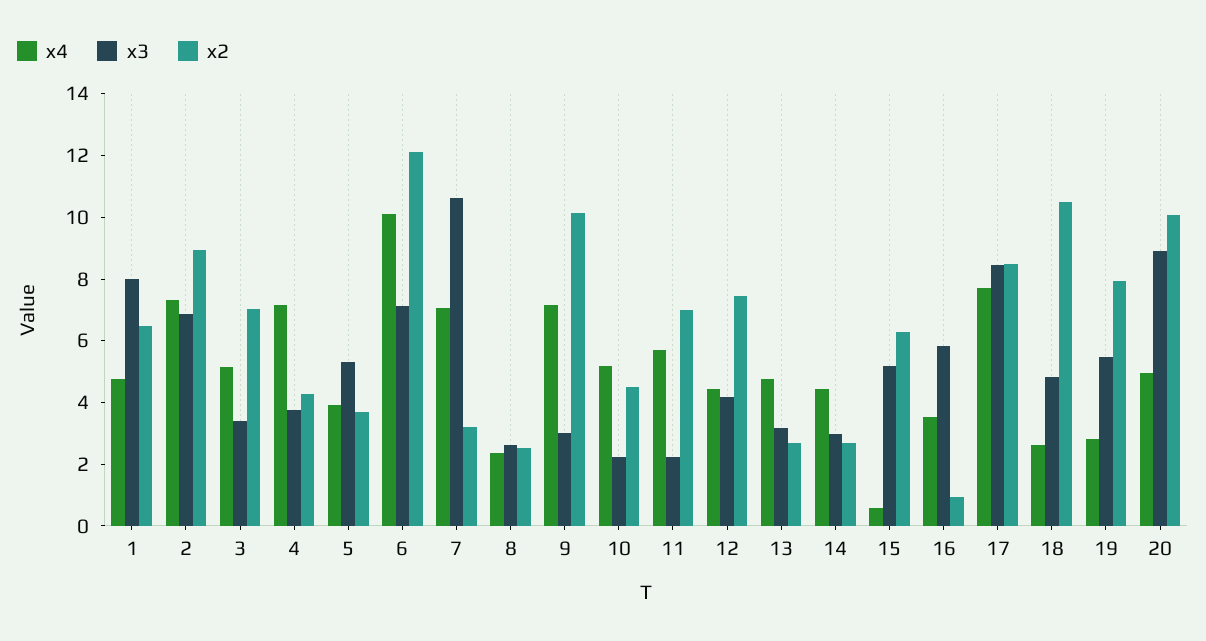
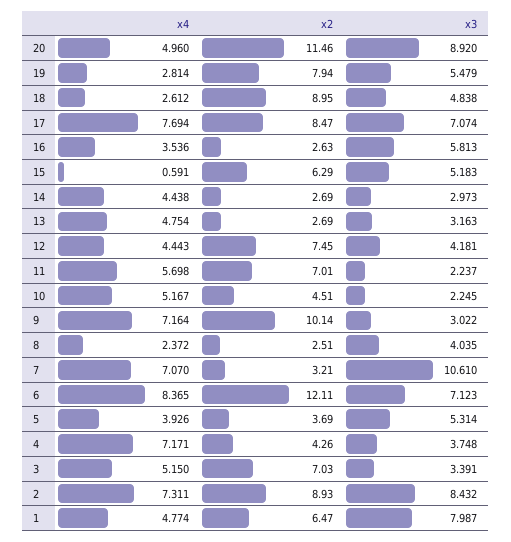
x3, 2: 7 -> 8.432
x4, 6: 10 -> 8.365
x3, 8: 2.5 -> 4.035
x2, 16: 1 -> 2.63
x3, 17: 8.5 -> 7.074
x2, 18: 10.5 -> 8.95
x2, 20: 10 -> 11.46

